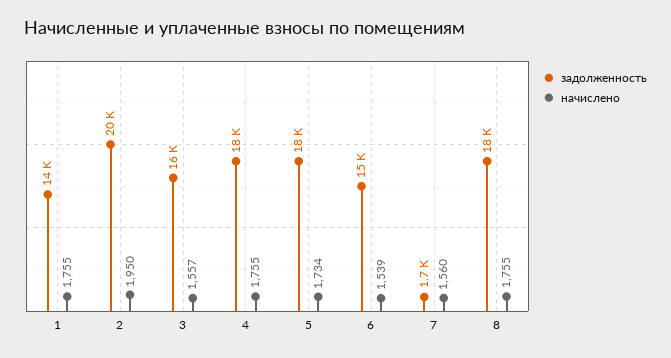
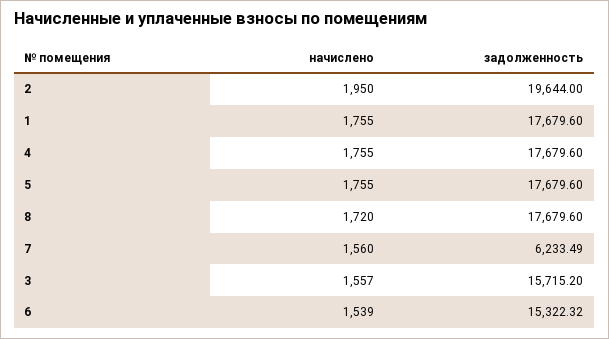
задолженность, 1: 14000 -> 17679.6
начислено, 5: 1734 -> 1755
задолженность, 7: 1700 -> 6233.49
начислено, 8: 1755 -> 1720

